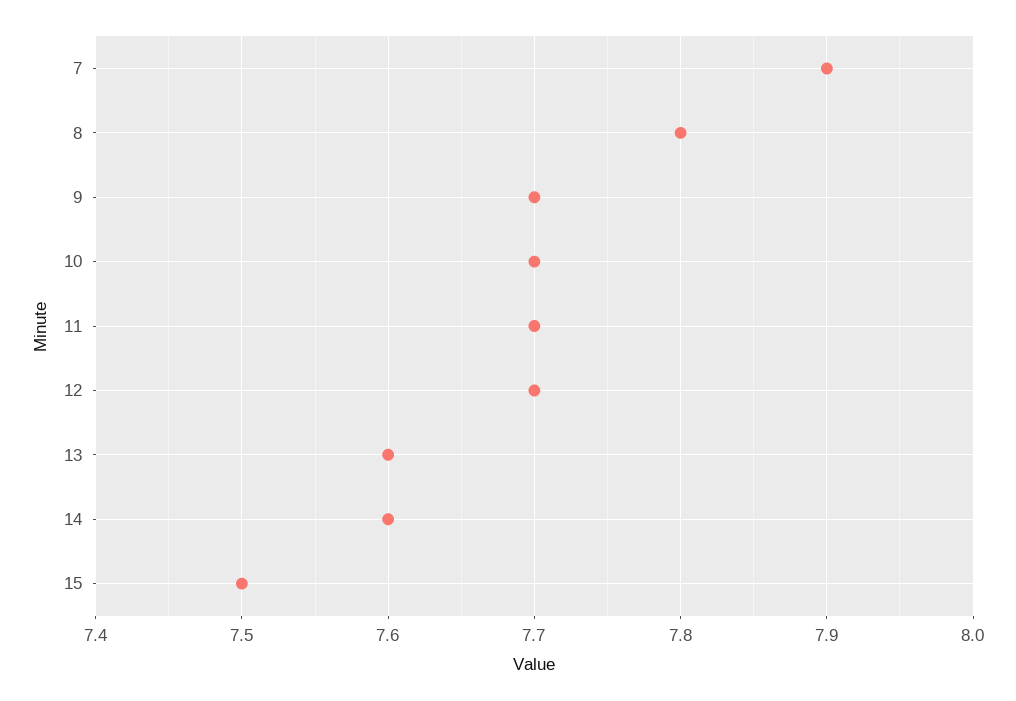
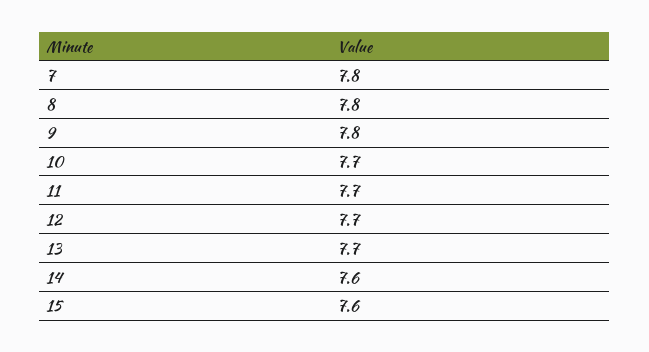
7: 7.9 -> 7.8
9: 7.7 -> 7.8
13: 7.6 -> 7.7
15: 7.5 -> 7.6

